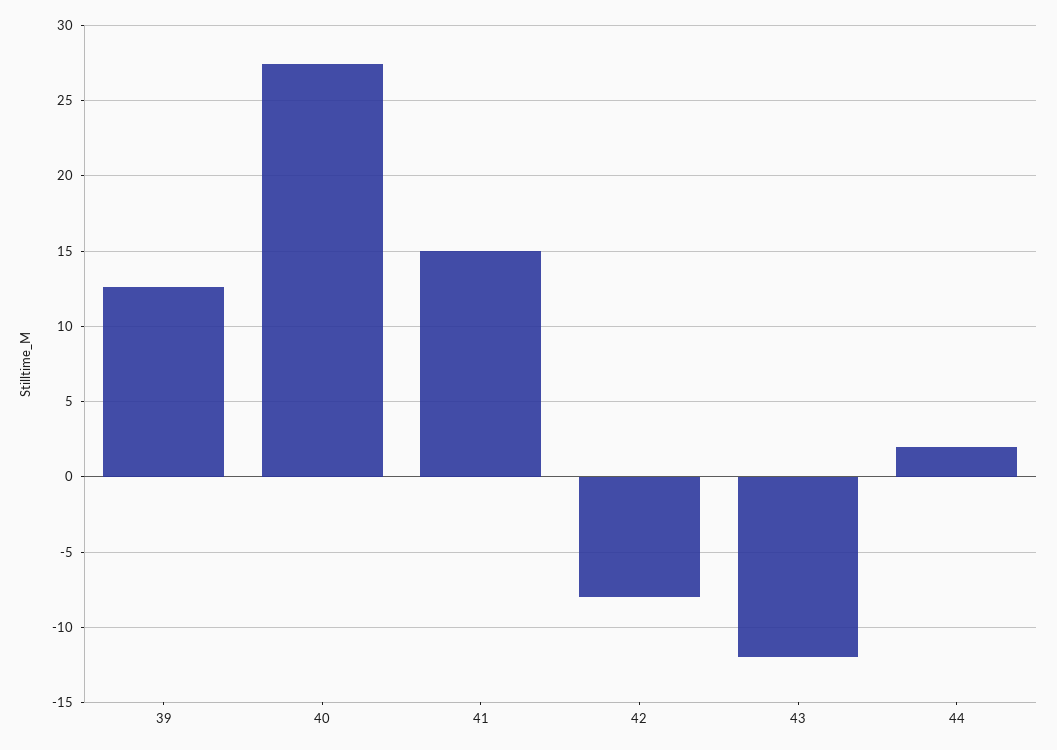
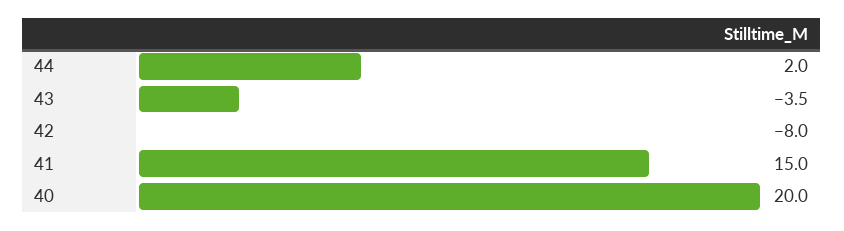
39: 12.5 -> none
40: 27.5 -> 20
43: -12 -> -3.5

